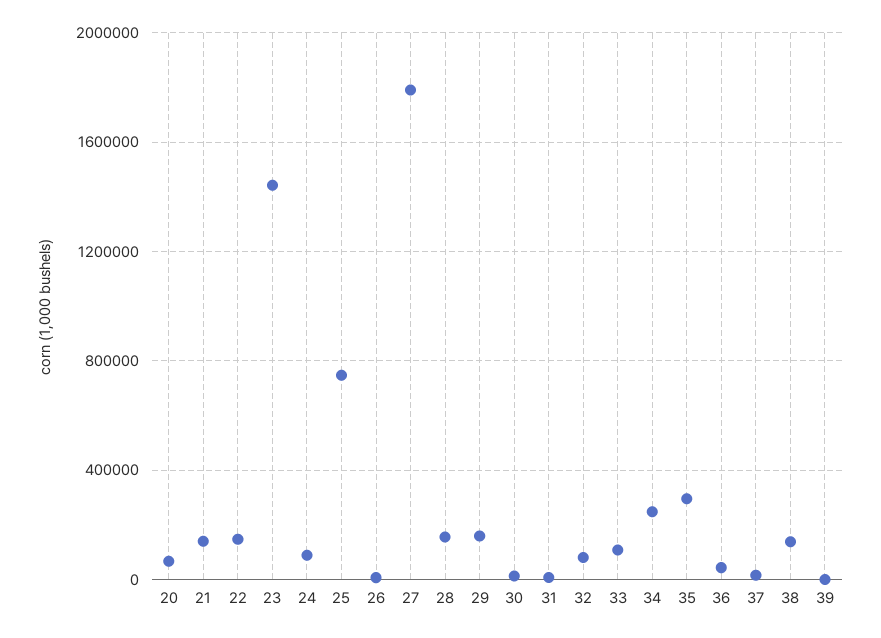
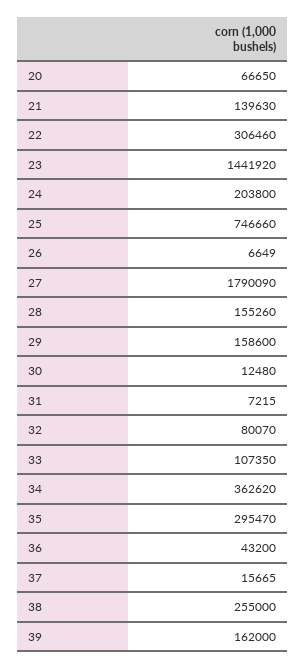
22: 150000 -> 306460
24: 100000 -> 203800
34: 250000 -> 362620
38: 150000 -> 255000
39: 0 -> 162000

